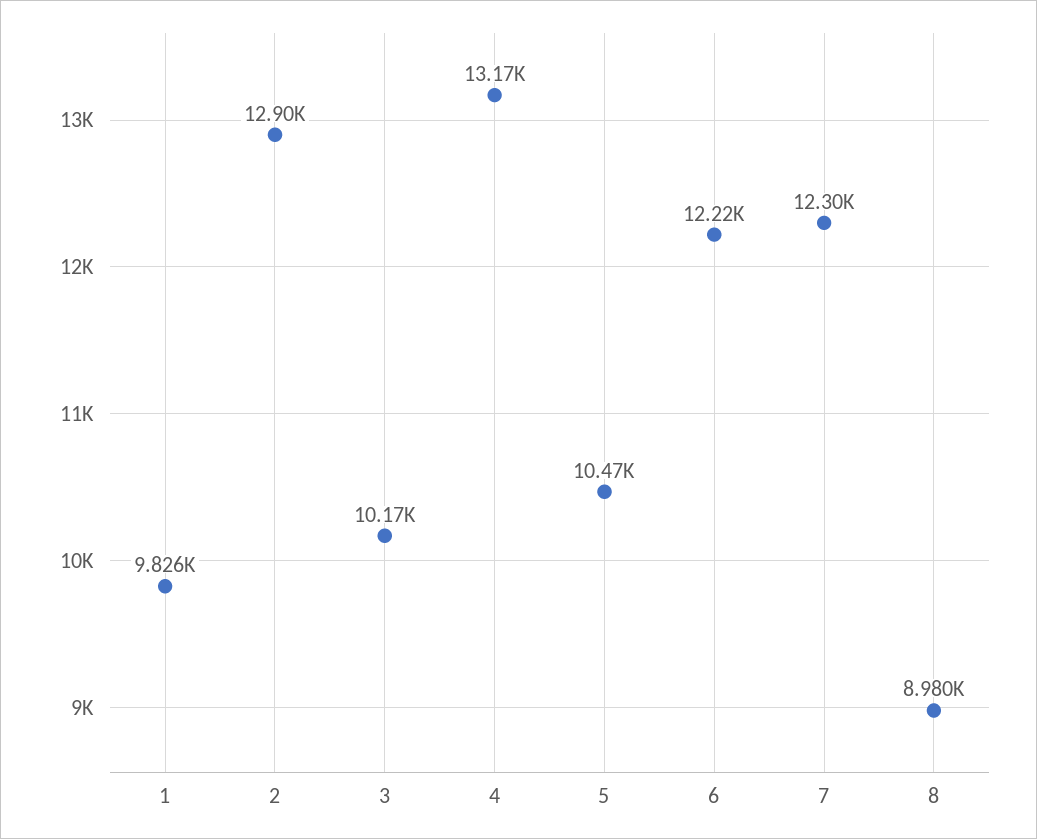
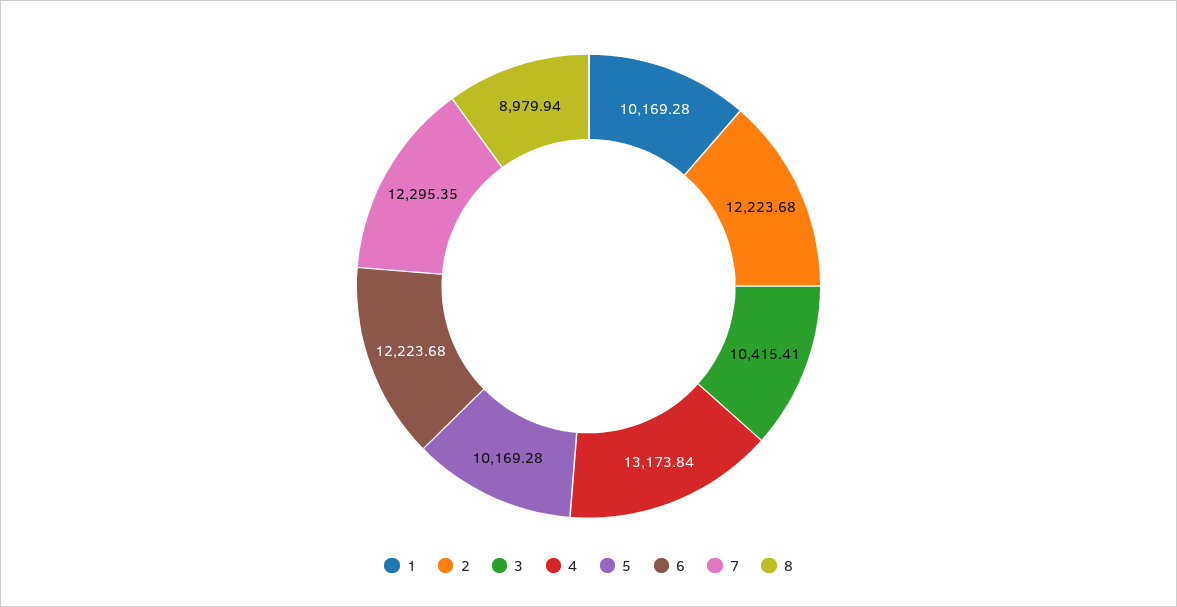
1: 9826 -> 10169.28
2: 12900 -> 12223.68
3: 10170 -> 10415.41
5: 10470 -> 10169.28

